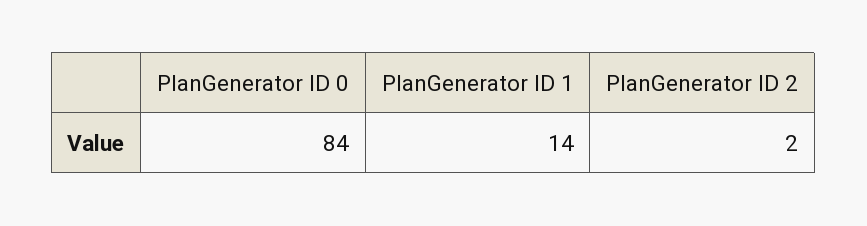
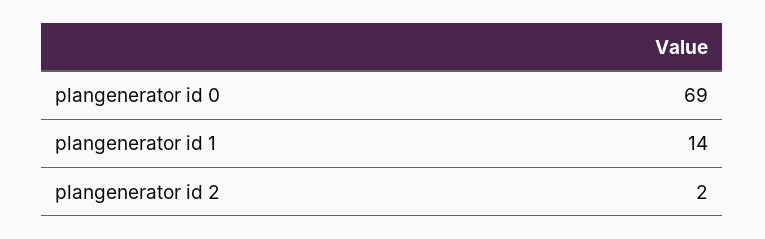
PlanGenerator ID 0: 84 -> 69

